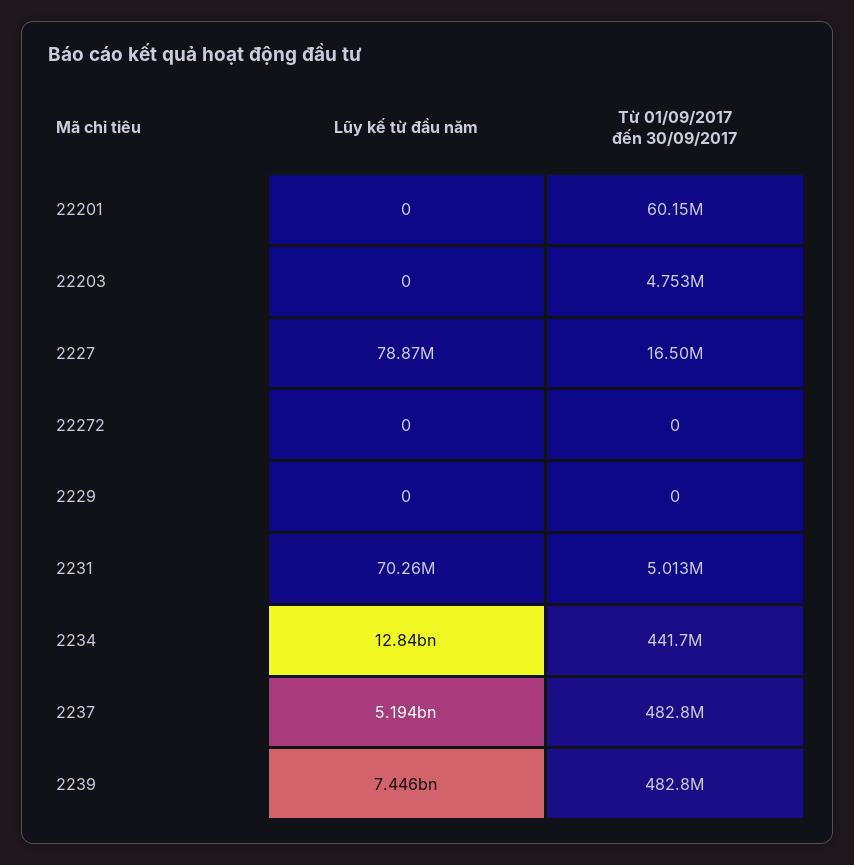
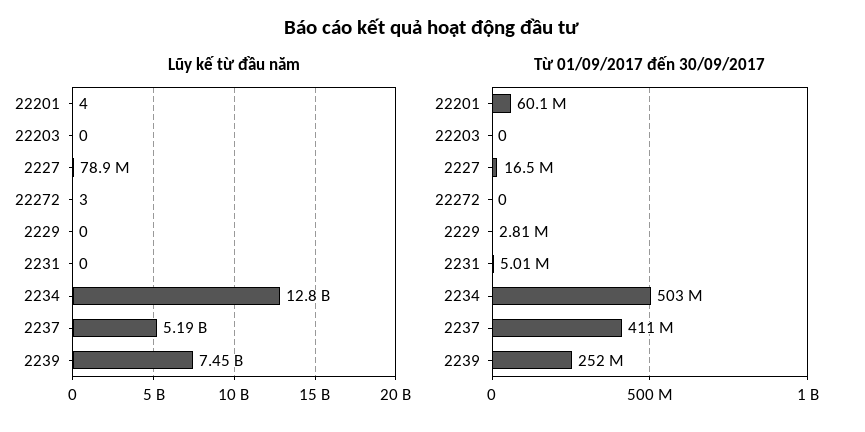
Lũy kế từ đầu năm, 22201: 0 -> 4
Từ 01/09/2017 đến 30/09/2017, 22203: 4753000 -> 0
Lũy kế từ đầu năm, 22272: 0 -> 3
Từ 01/09/2017 đến 30/09/2017, 2229: 0 -> 2810000
Lũy kế từ đầu năm, 2231: 70260000 -> 0
Từ 01/09/2017 đến 30/09/2017, 2234: 441700000 -> 503000000
Từ 01/09/2017 đến 30/09/2017, 2237: 482800000 -> 411000000
Từ 01/09/2017 đến 30/09/2017, 2239: 482800000 -> 252000000

